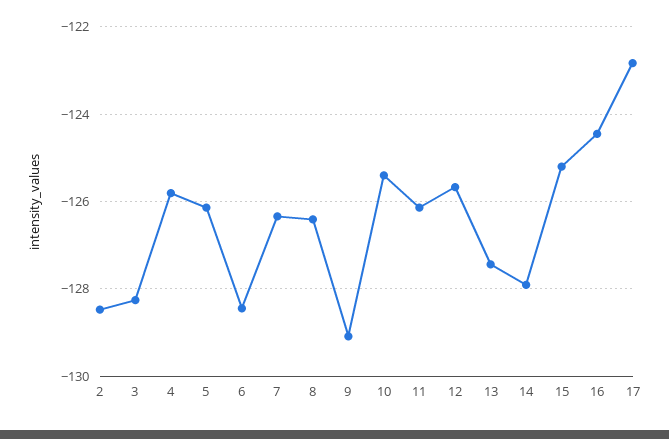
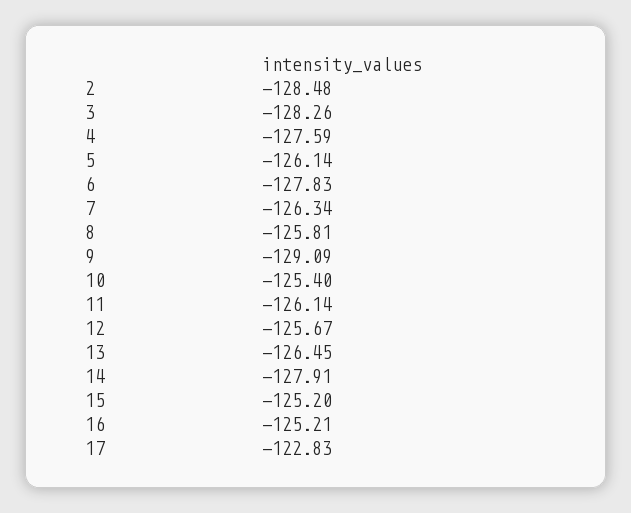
4: -125.8 -> -127.59
6: -128.4 -> -127.83
8: -126.4 -> -125.81
13: -127.4 -> -126.45
16: -124.4 -> -125.21

